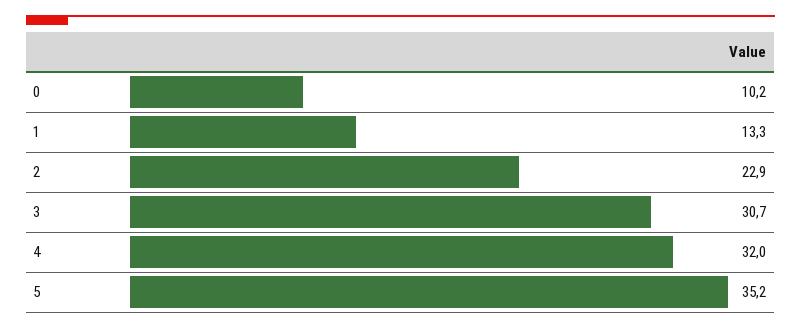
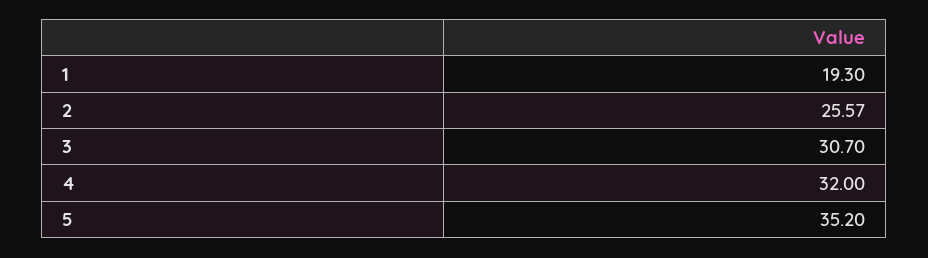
0: 10.2 -> none
1: 13.3 -> 19.3
2: 22.9 -> 25.57

